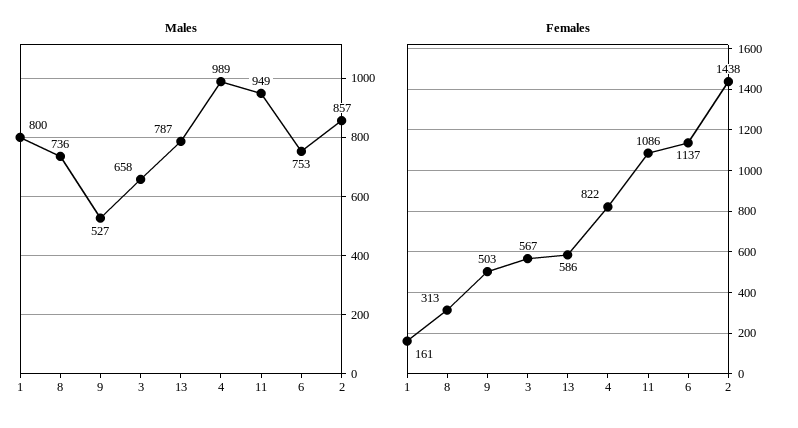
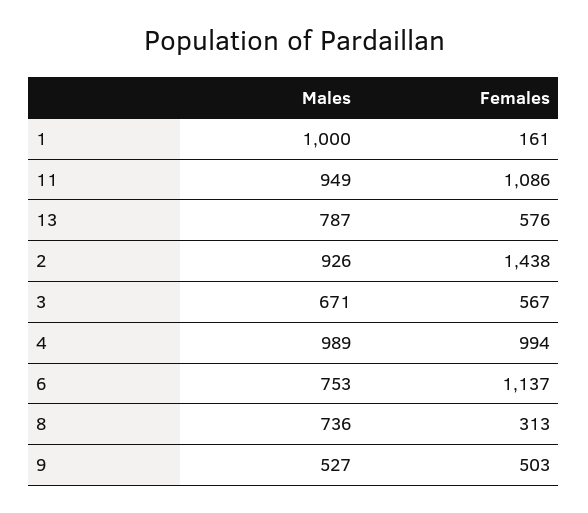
Males, 1: 800 -> 1000
Males, 3: 658 -> 671
Males, 2: 857 -> 926
Females, 13: 586 -> 576
Females, 4: 822 -> 994

